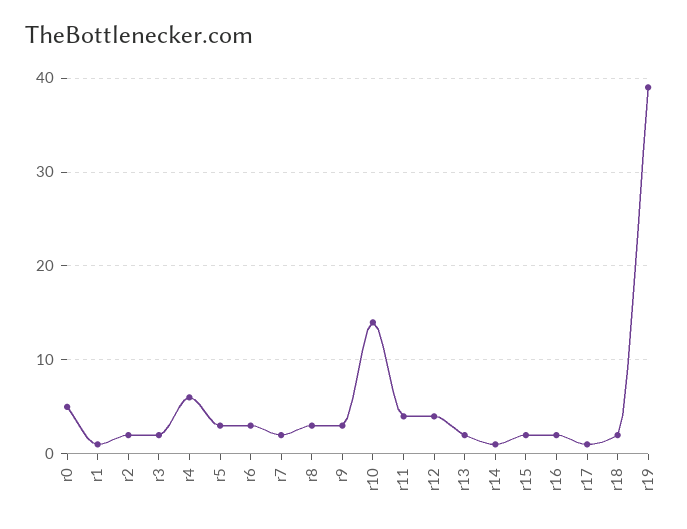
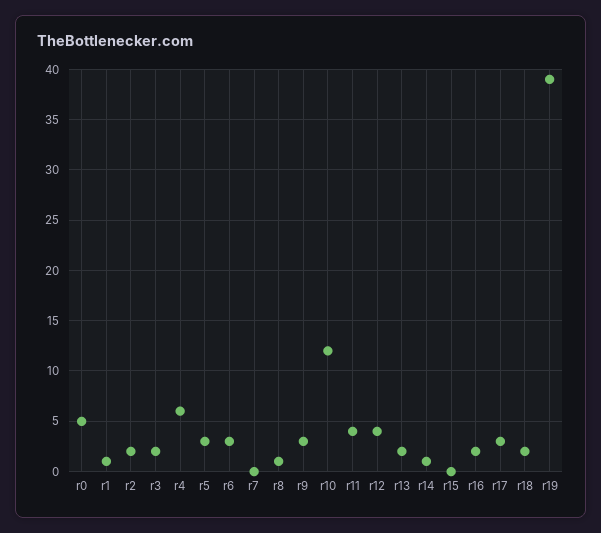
r7: 2 -> 0
r8: 3 -> 1
r10: 14 -> 12
r15: 2 -> 0
r17: 1 -> 3

